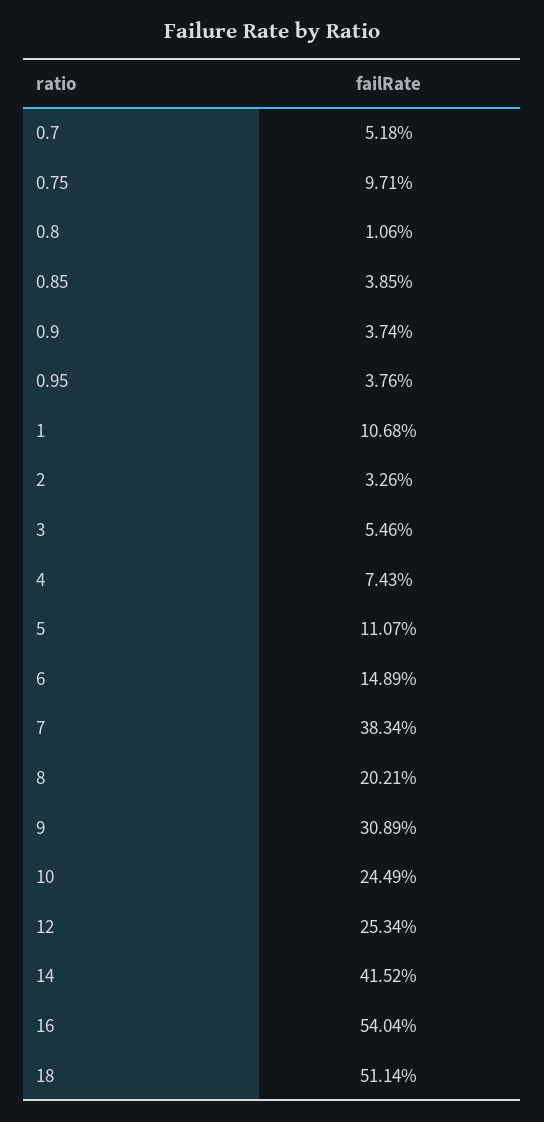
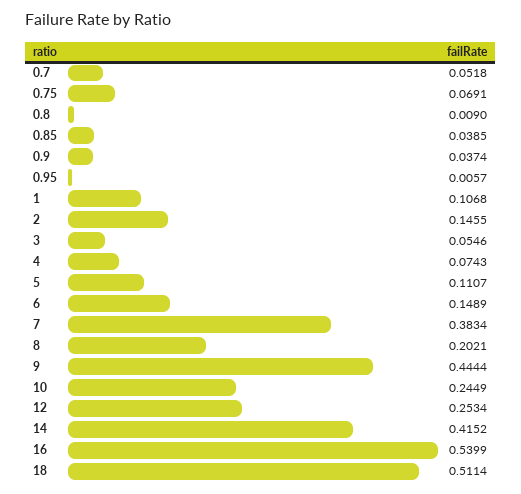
0.75: 0.0971 -> 0.0691
0.8: 0.0106 -> 0.009
0.95: 0.0376 -> 0.0057
2: 0.0326 -> 0.1455
9: 0.3089 -> 0.4444
16: 0.5404 -> 0.5399

